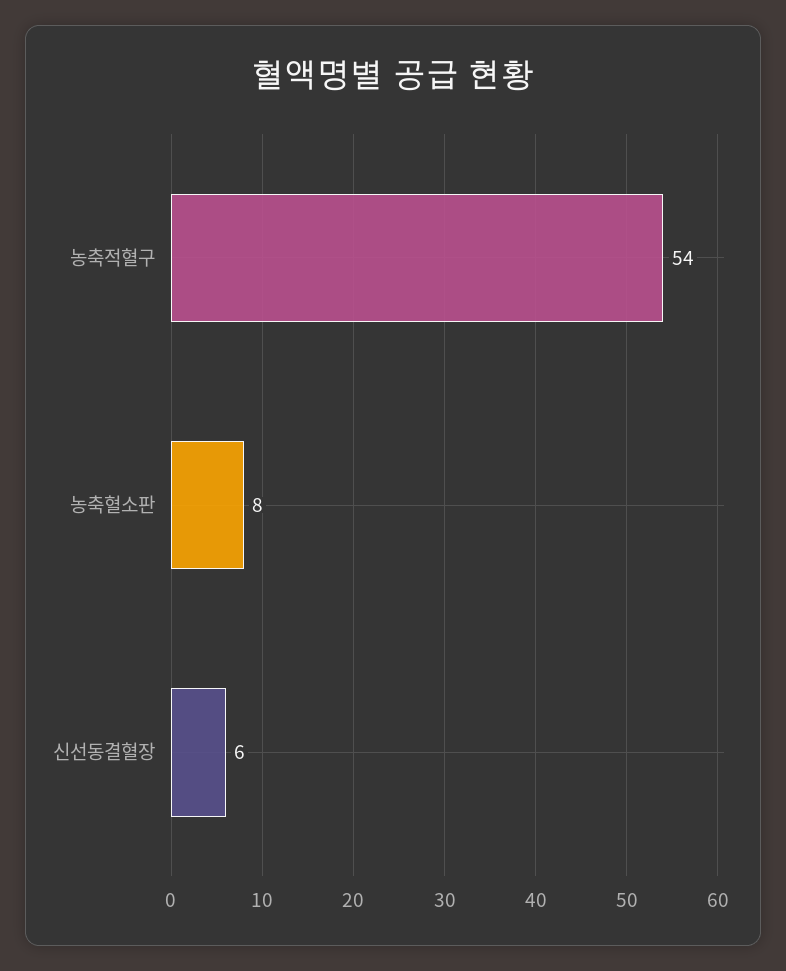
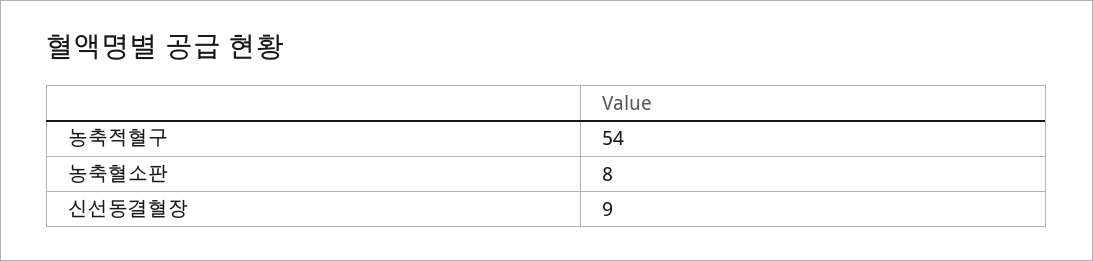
신선동결혈장: 6 -> 9

